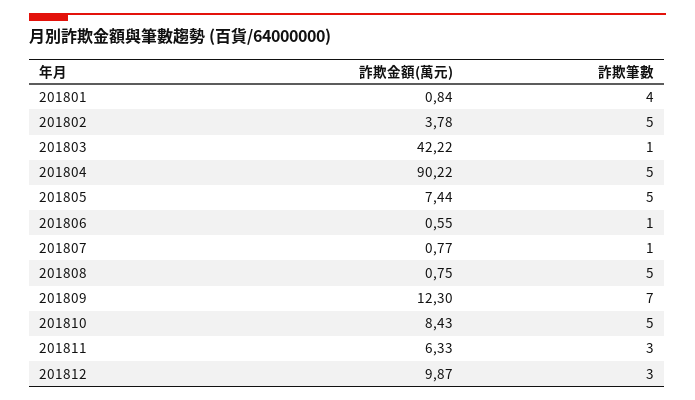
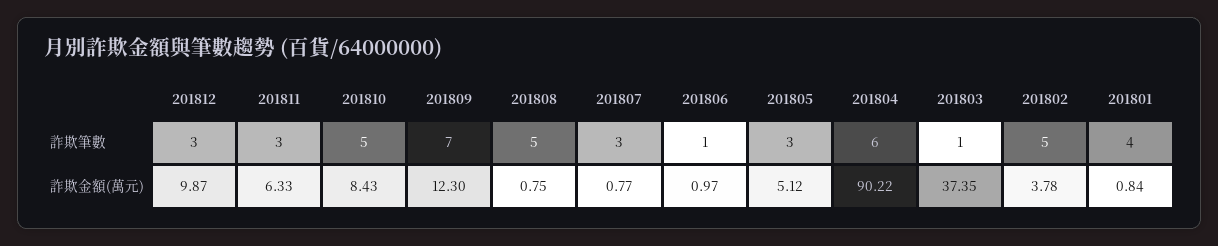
詐欺金額(萬元), 201803: 42.22 -> 37.35
詐欺筆數, 201804: 5 -> 6
詐欺金額(萬元), 201805: 7.44 -> 5.12
詐欺筆數, 201805: 5 -> 3
詐欺金額(萬元), 201806: 0.55 -> 0.97
詐欺筆數, 201807: 1 -> 3

